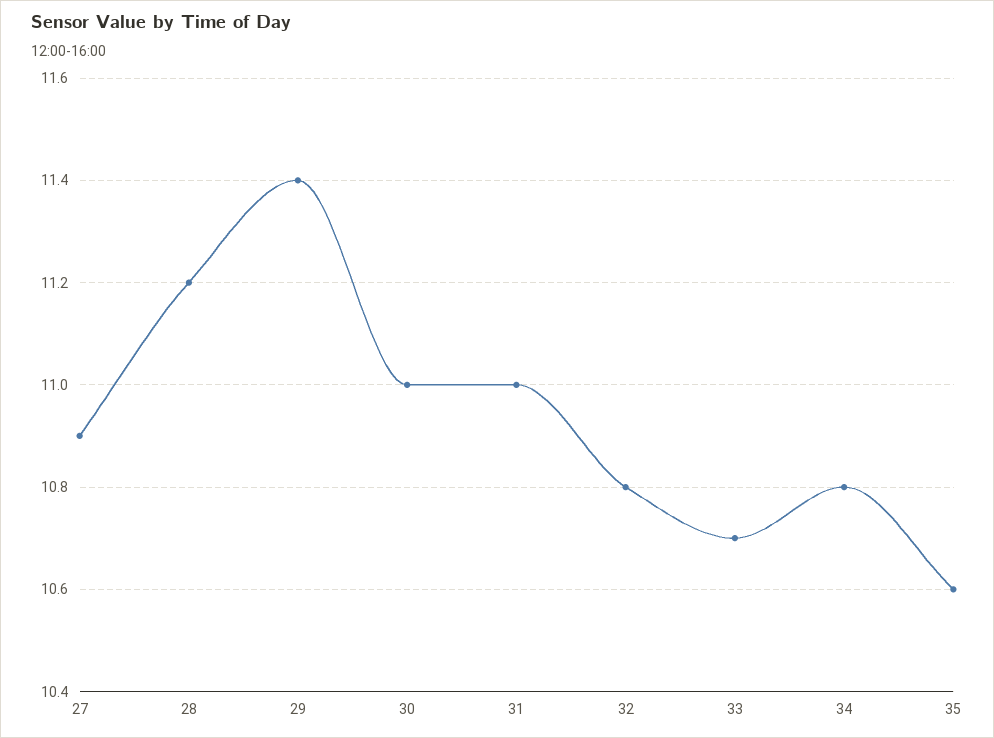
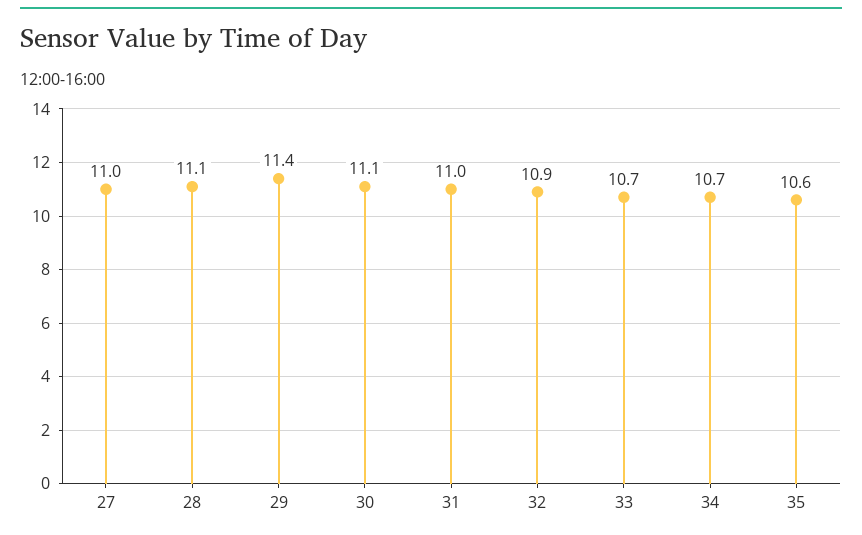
27: 10.9 -> 11
28: 11.2 -> 11.1
30: 11 -> 11.1
32: 10.8 -> 10.9
34: 10.8 -> 10.7

